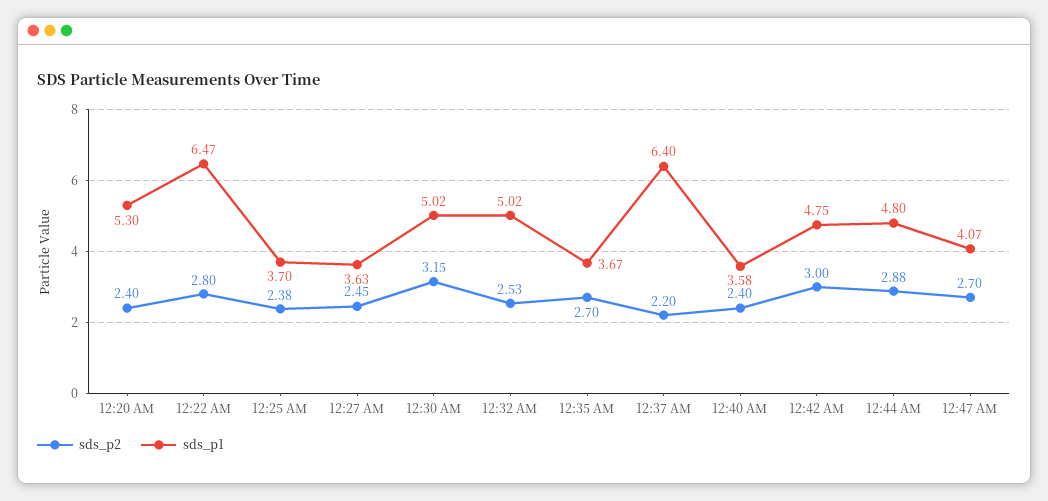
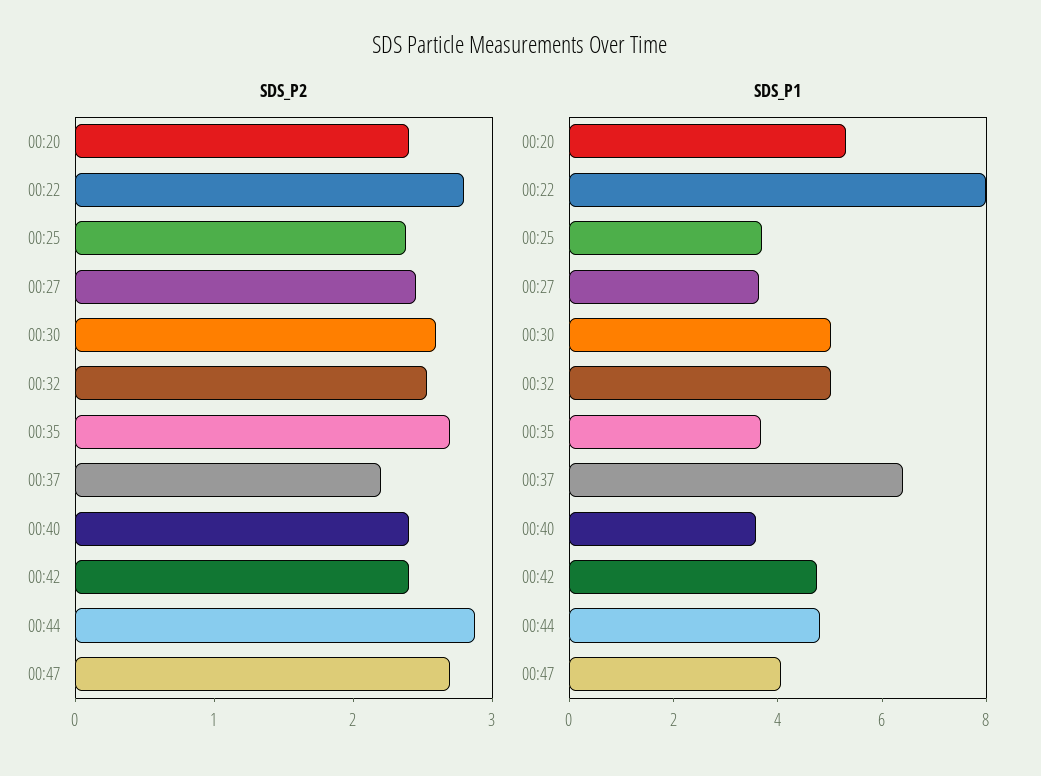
sds_p1, 12:22 AM: 6.47 -> 8
sds_p2, 12:30 AM: 3.15 -> 2.6
sds_p2, 12:42 AM: 3 -> 2.4

